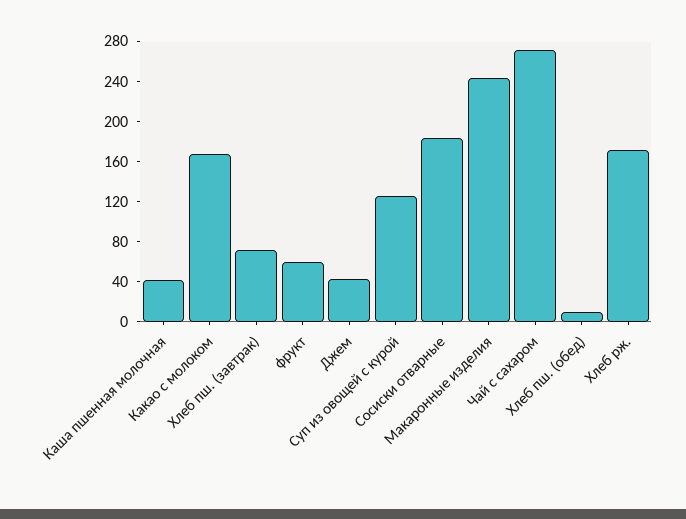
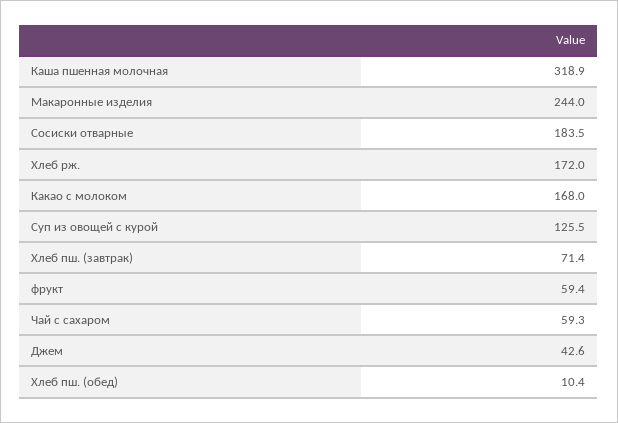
Каша пшенная молочная: 40 -> 318.9
Чай с сахаром: 270 -> 59.3

